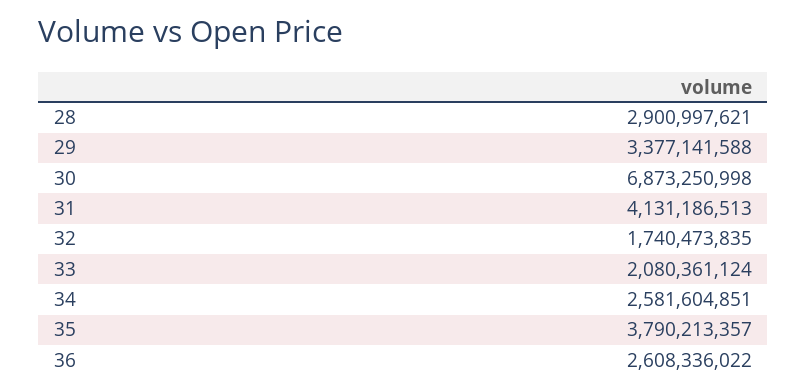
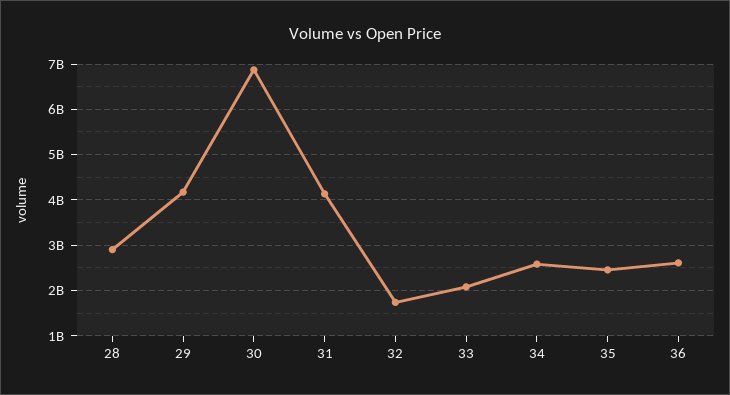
29: 3377141588 -> 4200000000
35: 3790213357 -> 2400000000

